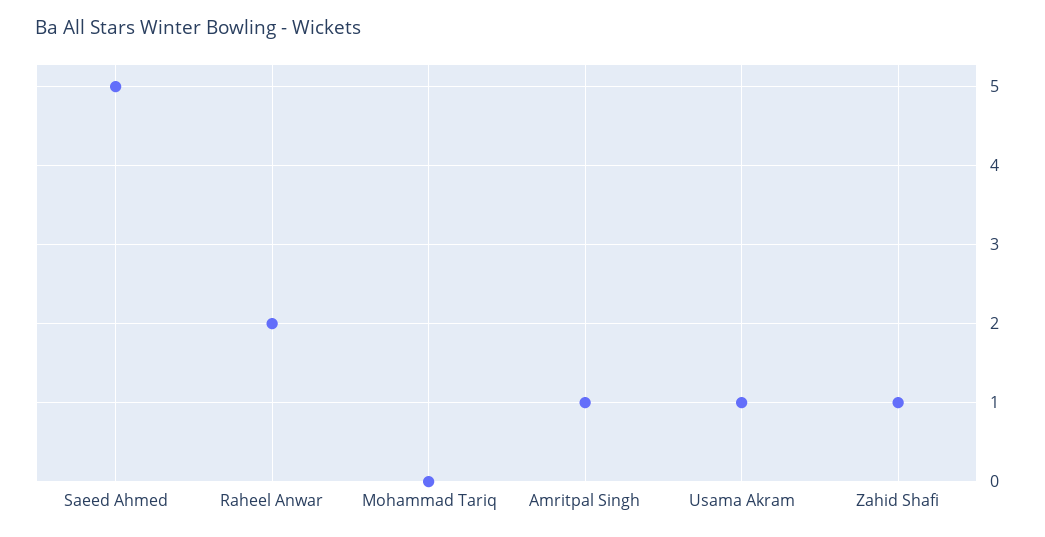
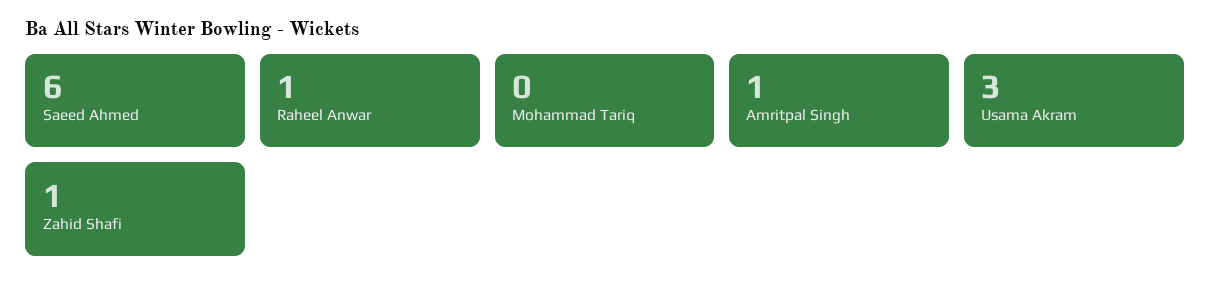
Saeed Ahmed: 5 -> 6
Raheel Anwar: 2 -> 1
Usama Akram: 1 -> 3

